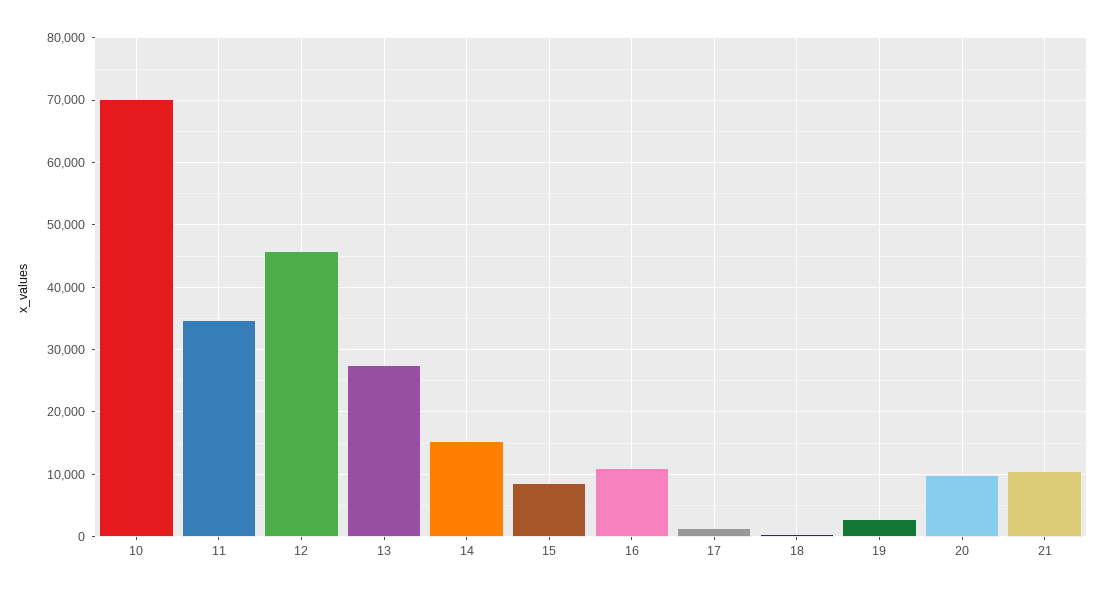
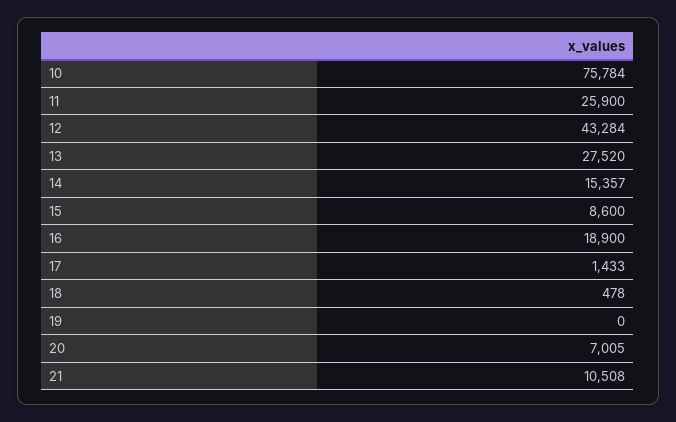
10: 70000 -> 75784
11: 35000 -> 25900
12: 46000 -> 43284
16: 11000 -> 18900
19: 3000 -> 0
20: 10000 -> 7005

